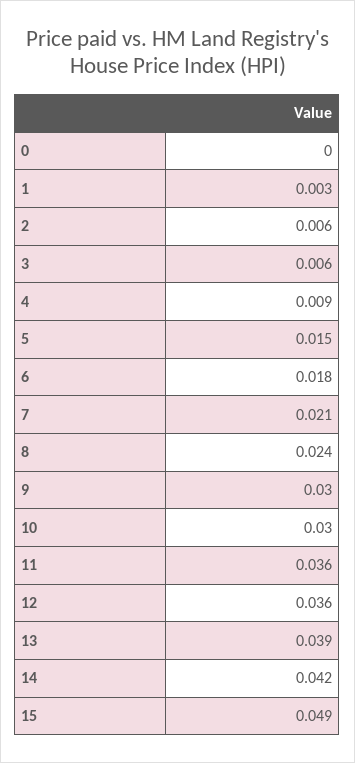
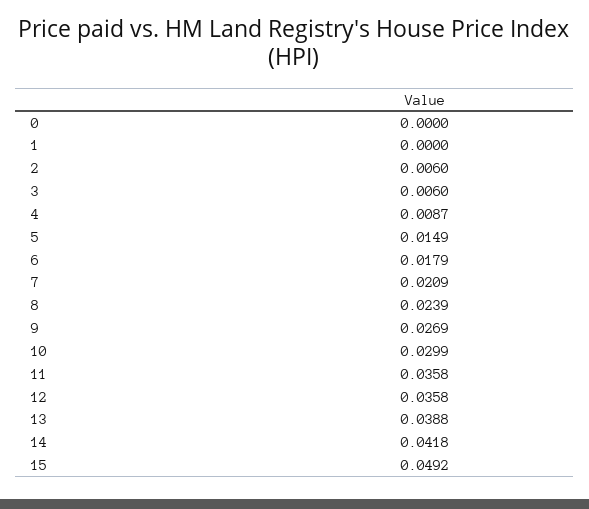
1: 0.003 -> 0
9: 0.03 -> 0.0269

